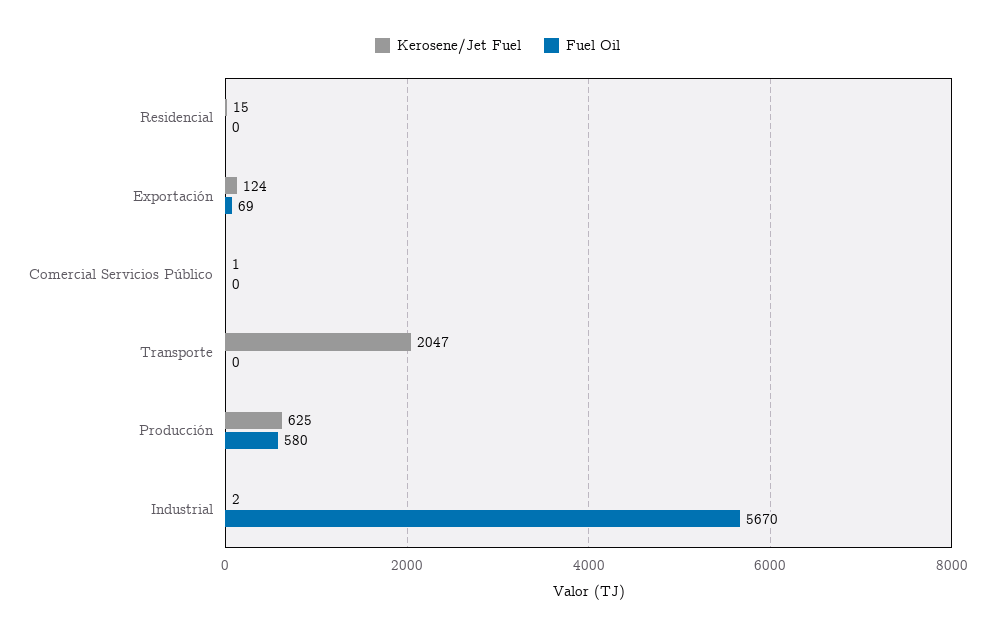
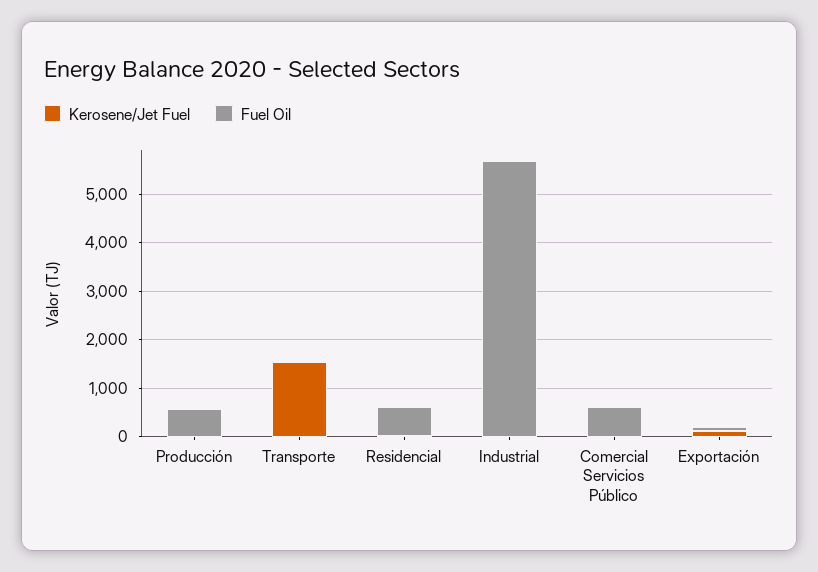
Fuel Oil, Residencial: 0 -> 600
Fuel Oil, Comercial Servicios Público: 0 -> 600
Kerosene/Jet Fuel, Transporte: 2047 -> 1600
Kerosene/Jet Fuel, Producción: 625 -> 0

